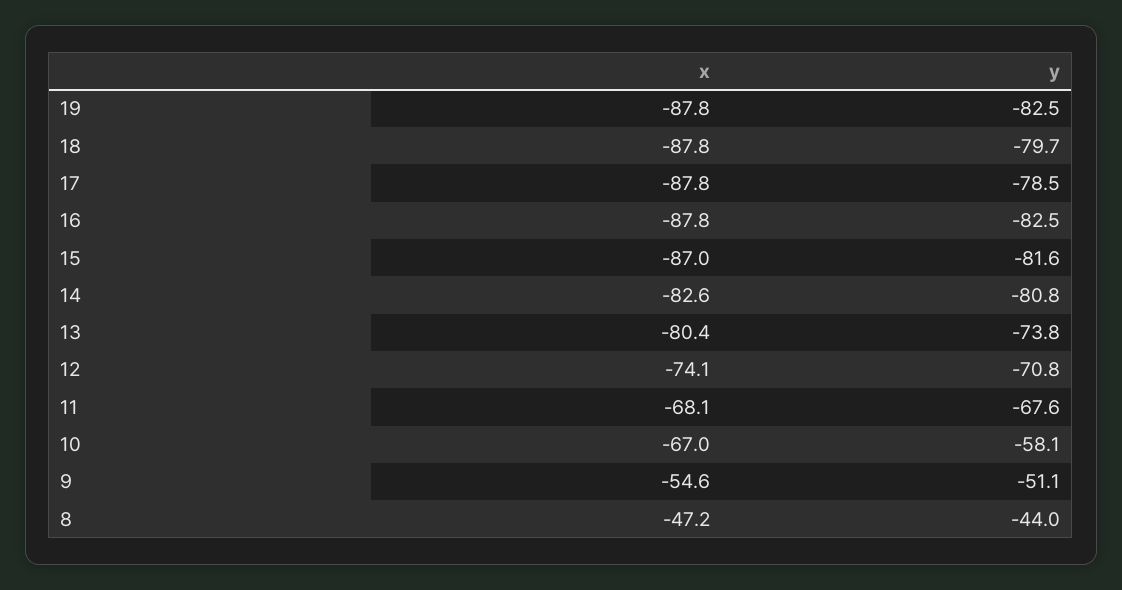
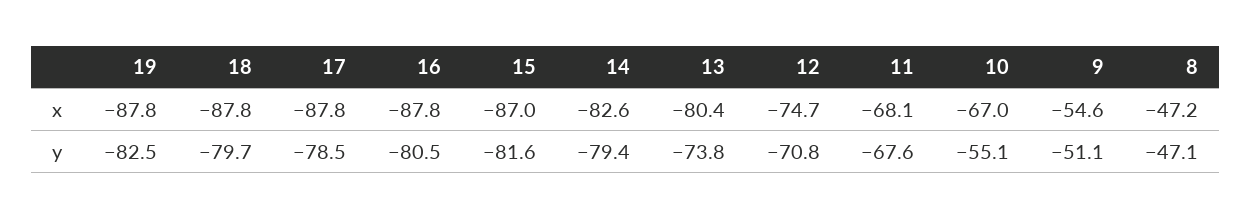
y, 16: -82.5 -> -80.5
y, 14: -80.8 -> -79.4
x, 12: -74.1 -> -74.7
y, 10: -58.1 -> -55.1
y, 8: -44 -> -47.1

